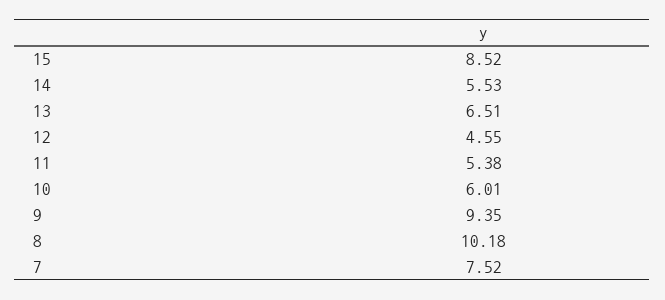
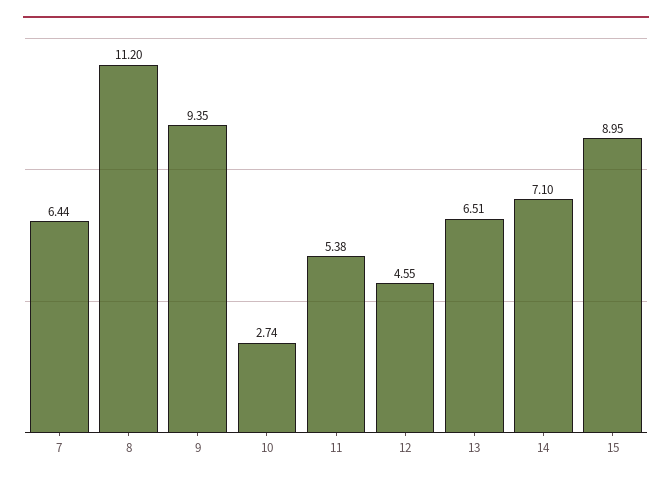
15: 8.52 -> 8.95
14: 5.53 -> 7.1
10: 6.01 -> 2.74
8: 10.18 -> 11.2
7: 7.52 -> 6.44

